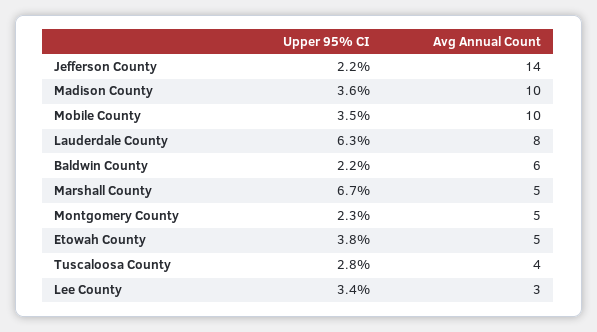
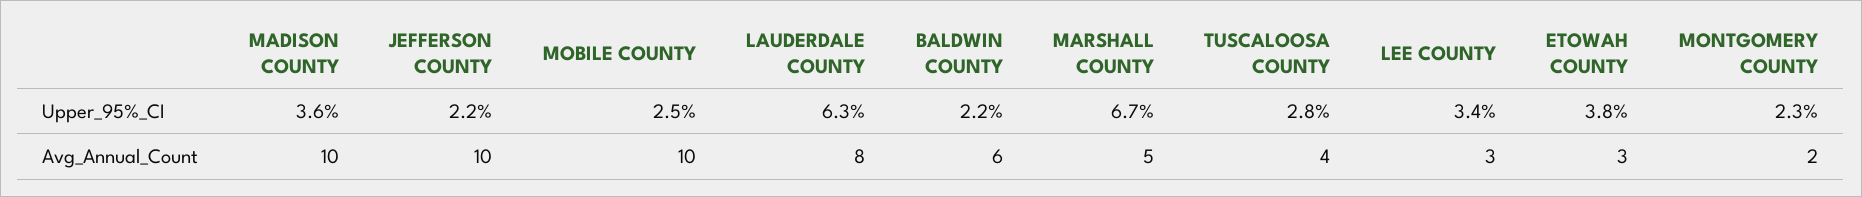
Avg Annual Count, Jefferson County: 14 -> 10
Upper 95% CI, Mobile County: 3.5 -> 2.5
Avg Annual Count, Montgomery County: 5 -> 2
Avg Annual Count, Etowah County: 5 -> 3

